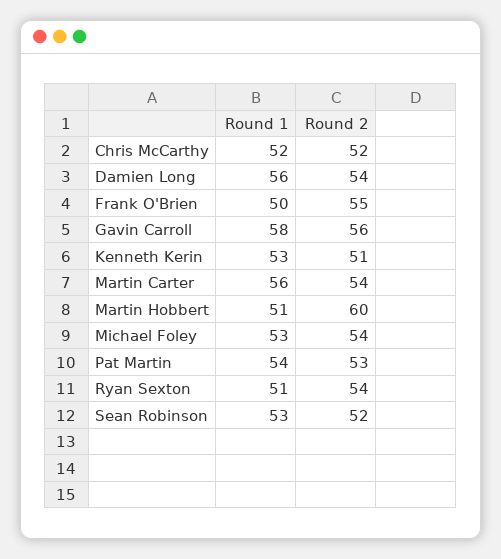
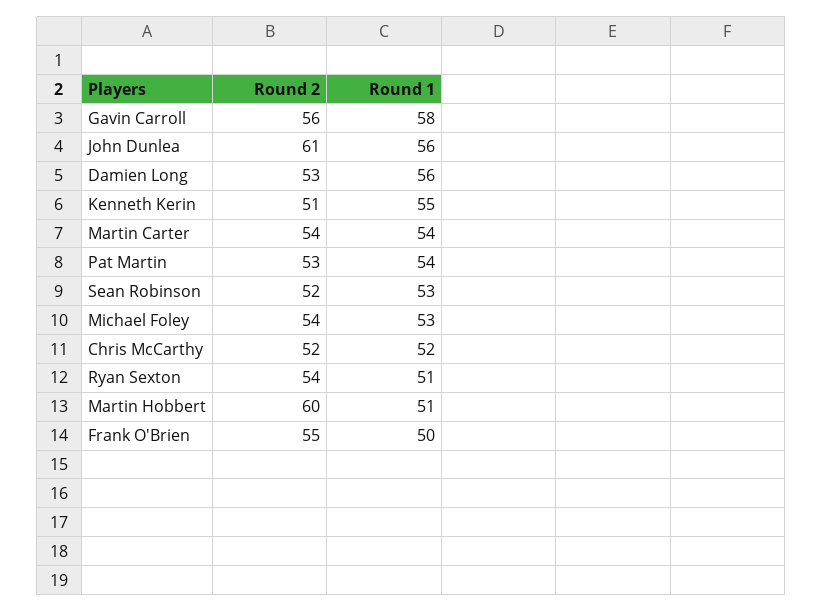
Round 2, Damien Long: 54 -> 53
Round 1, Kenneth Kerin: 53 -> 55
Round 1, Martin Carter: 56 -> 54
Round 2, John Dunlea: none -> 61
Round 1, John Dunlea: none -> 56

